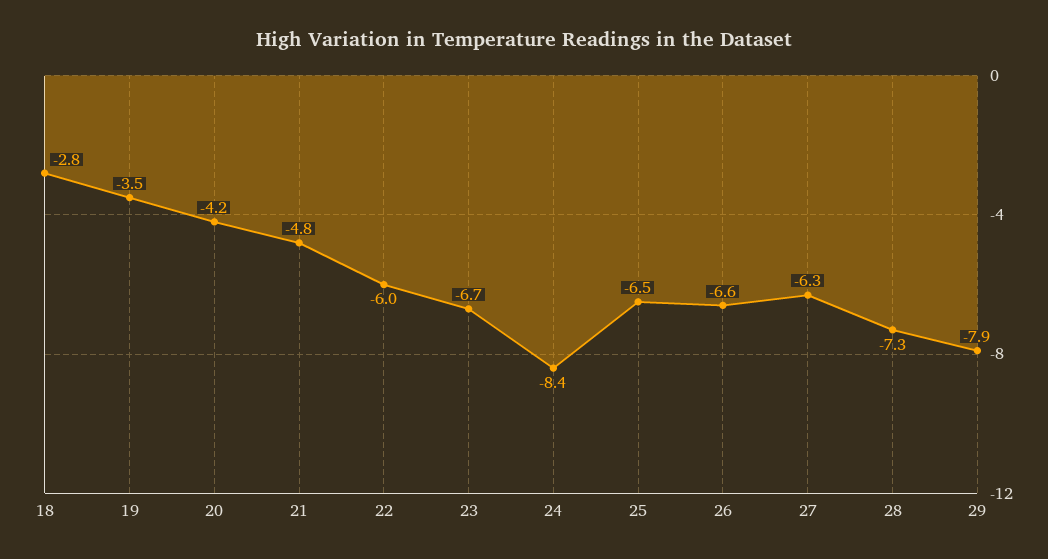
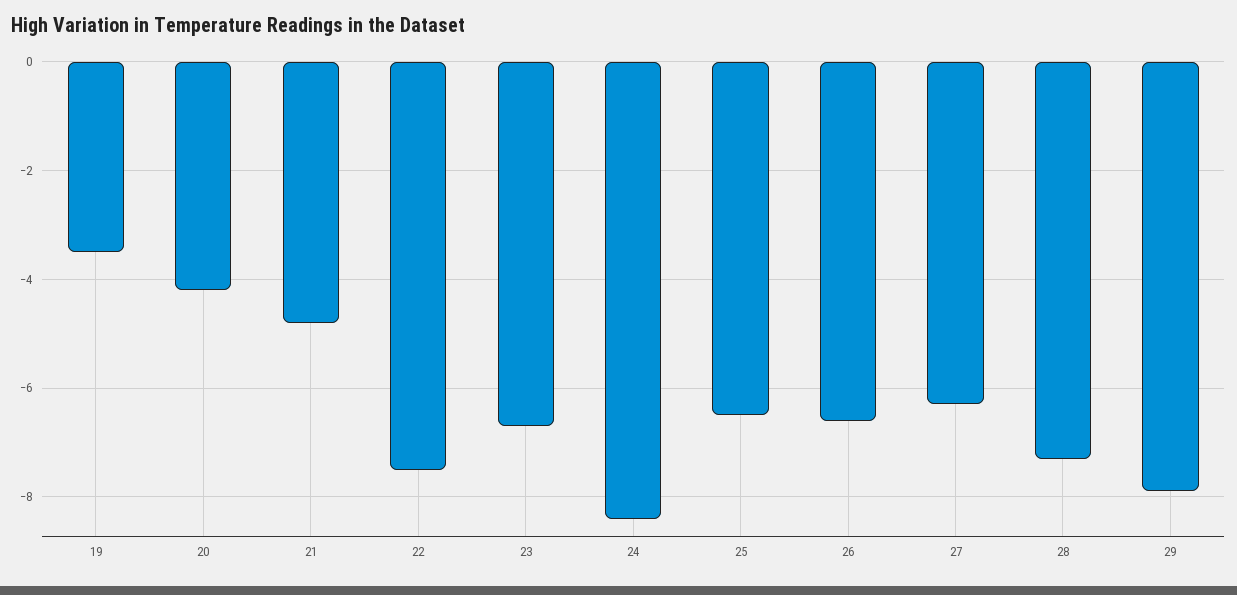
18: -2.8 -> none
22: -6 -> -7.5

